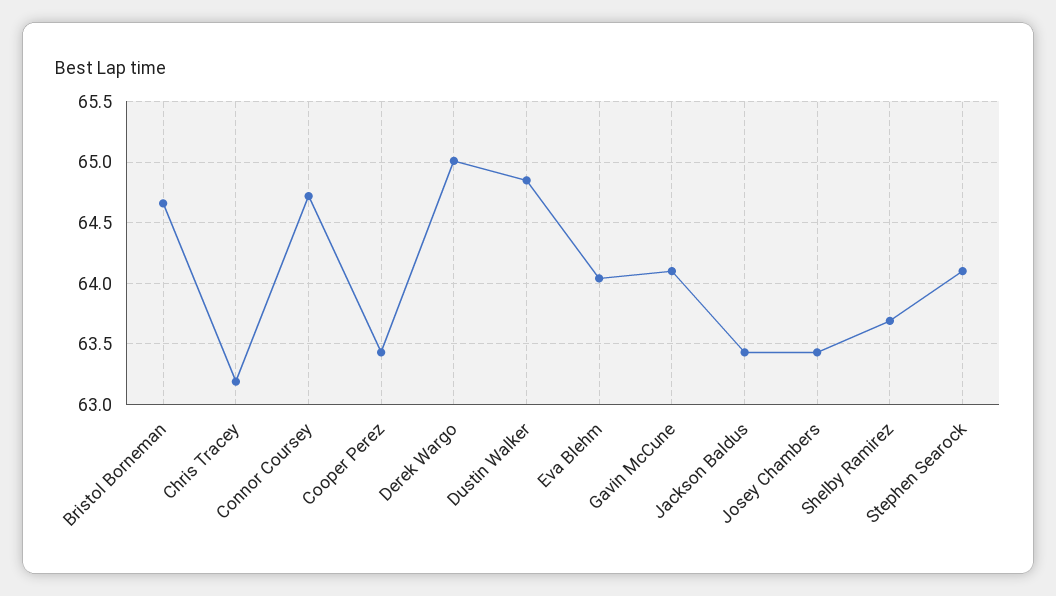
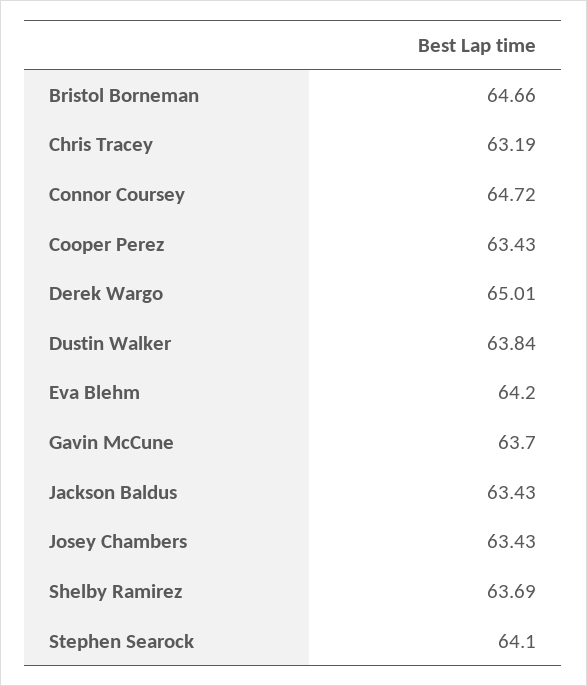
Dustin Walker: 64.85 -> 63.84
Eva Blehm: 64.05 -> 64.2
Gavin McCune: 64.1 -> 63.7

